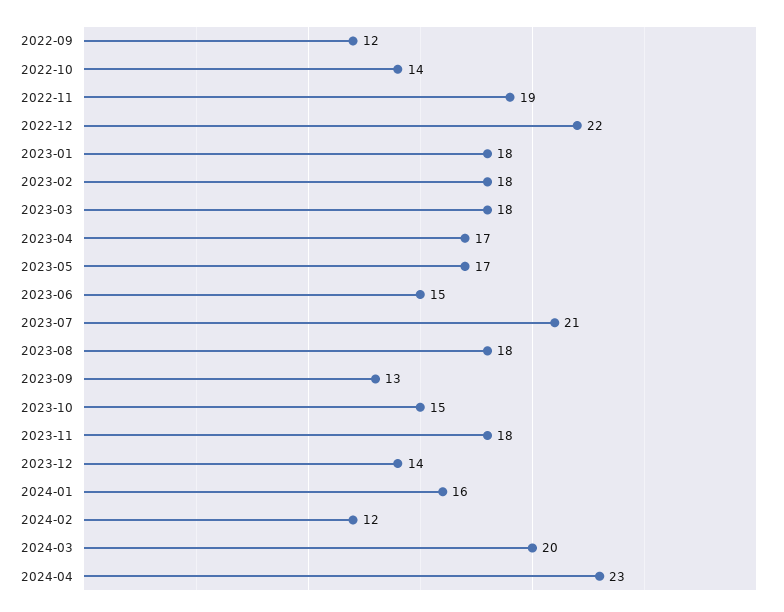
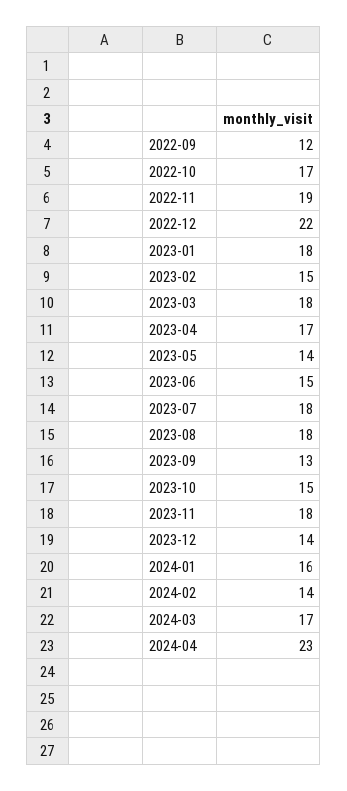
2022-10: 14 -> 17
2023-02: 18 -> 15
2023-05: 17 -> 14
2023-07: 21 -> 18
2024-02: 12 -> 14
2024-03: 20 -> 17

